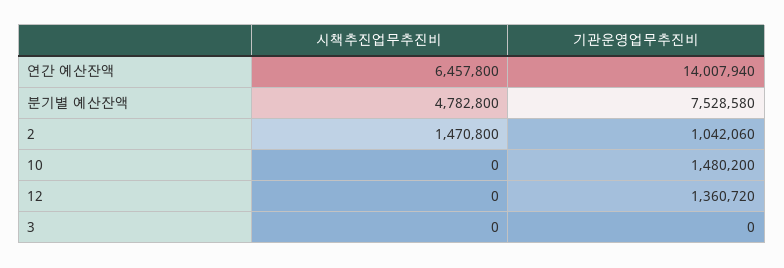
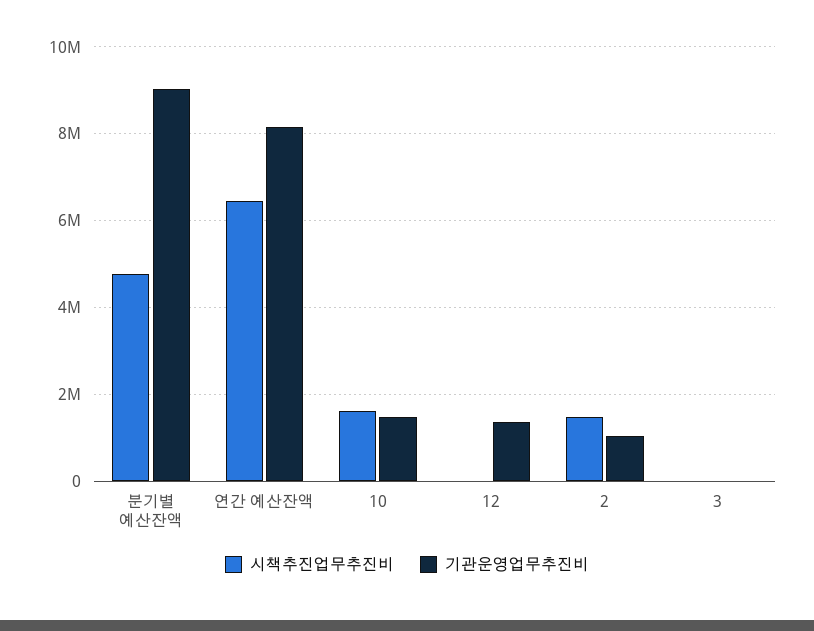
기관운영업무추진비, 연간 예산잔액: 14007940 -> 8200000
기관운영업무추진비, 분기별 예산잔액: 7528580 -> 9000000
시책추진업무추진비, 10: 0 -> 1600000

